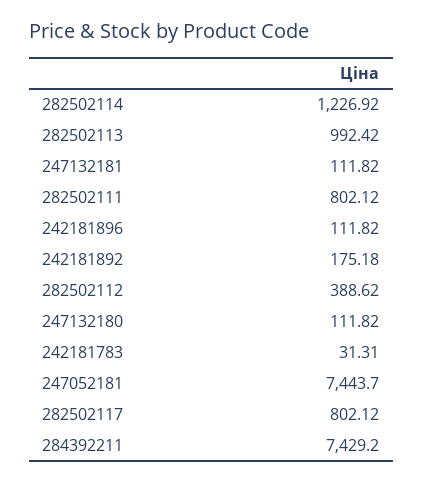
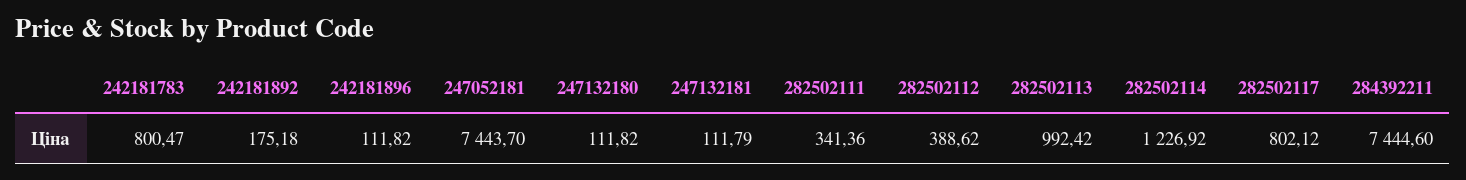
247132181: 111.82 -> 111.79
282502111: 802.12 -> 341.36
242181783: 31.31 -> 800.47
284392211: 7429.2 -> 7444.6

